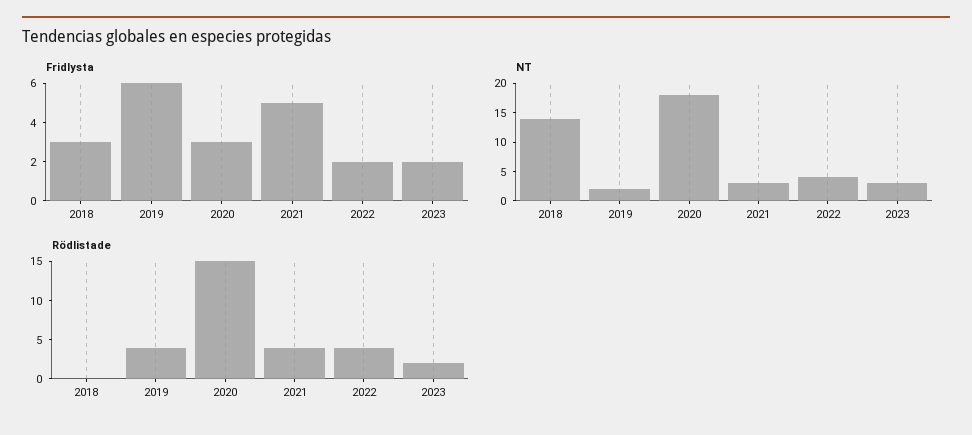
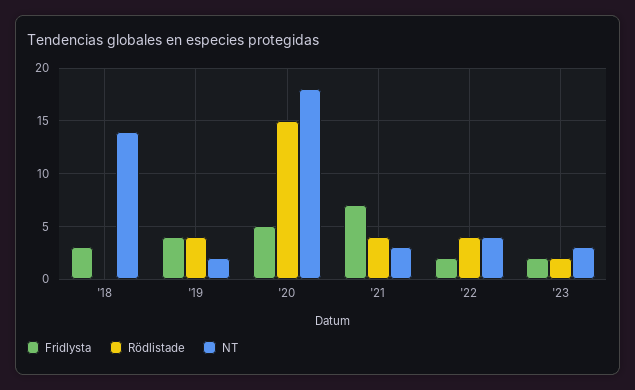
Fridlysta, 2019: 6 -> 4
Fridlysta, 2020: 3 -> 5
Fridlysta, 2021: 5 -> 7

